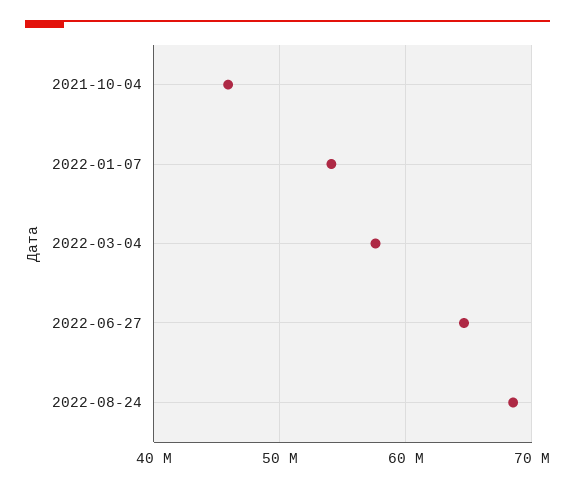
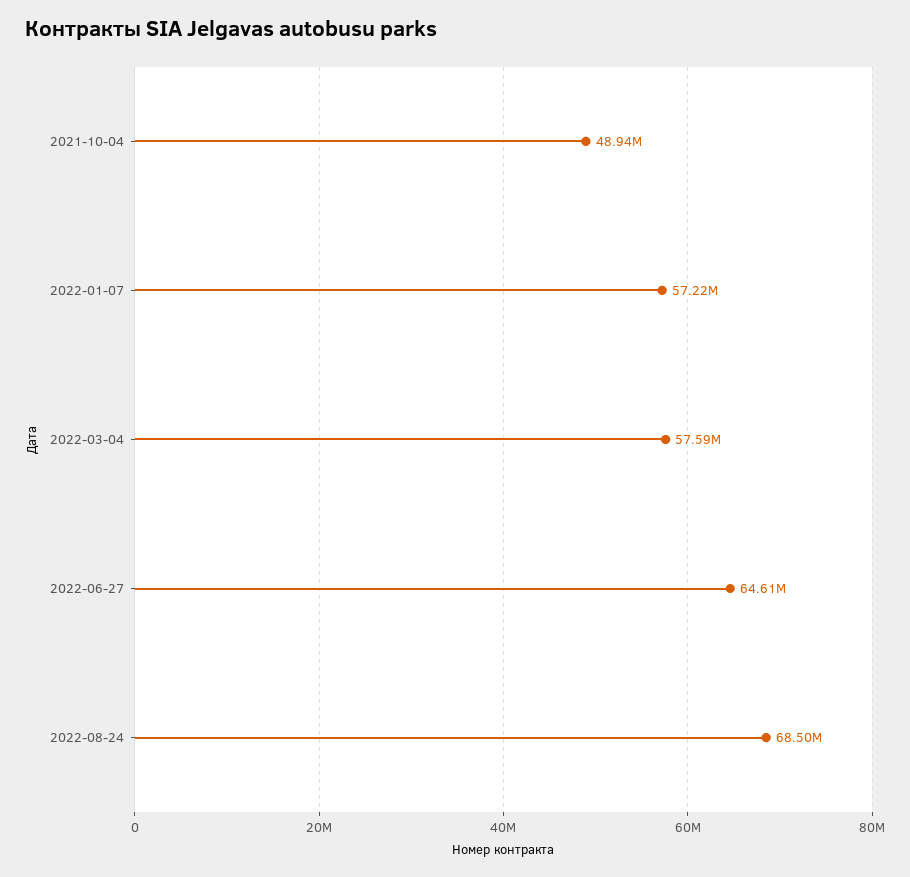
2021-10-04: 46000000 -> 48940000
2022-01-07: 54000000 -> 57220000

